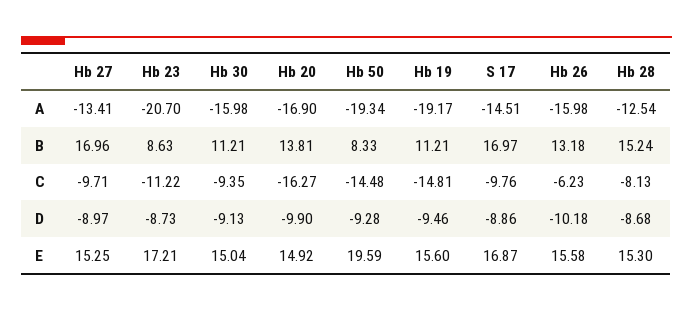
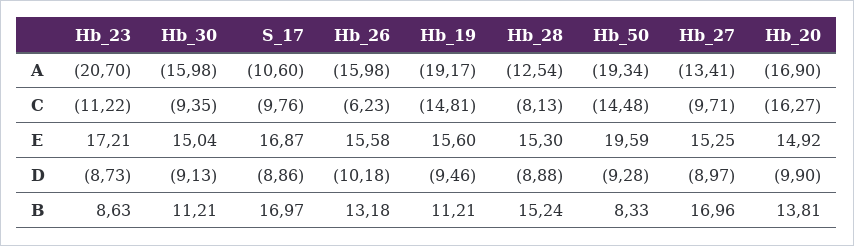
S 17, A: -14.51 -> -10.6
Hb 28, D: -8.68 -> -8.88

